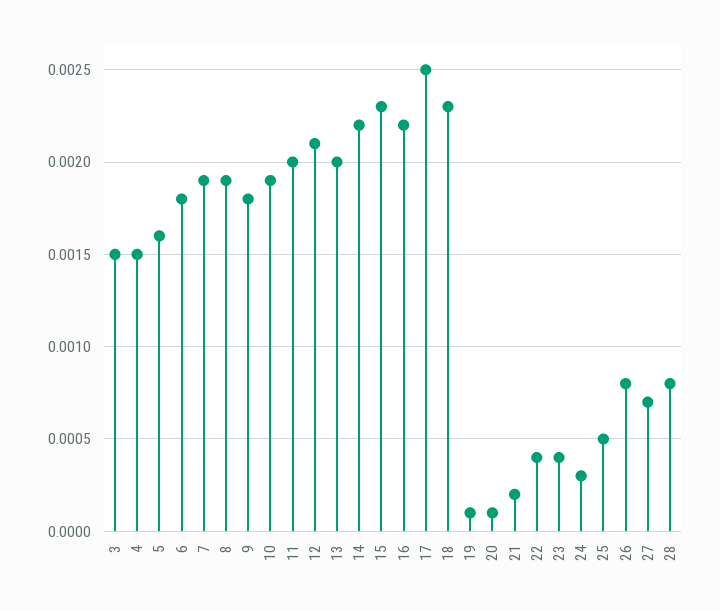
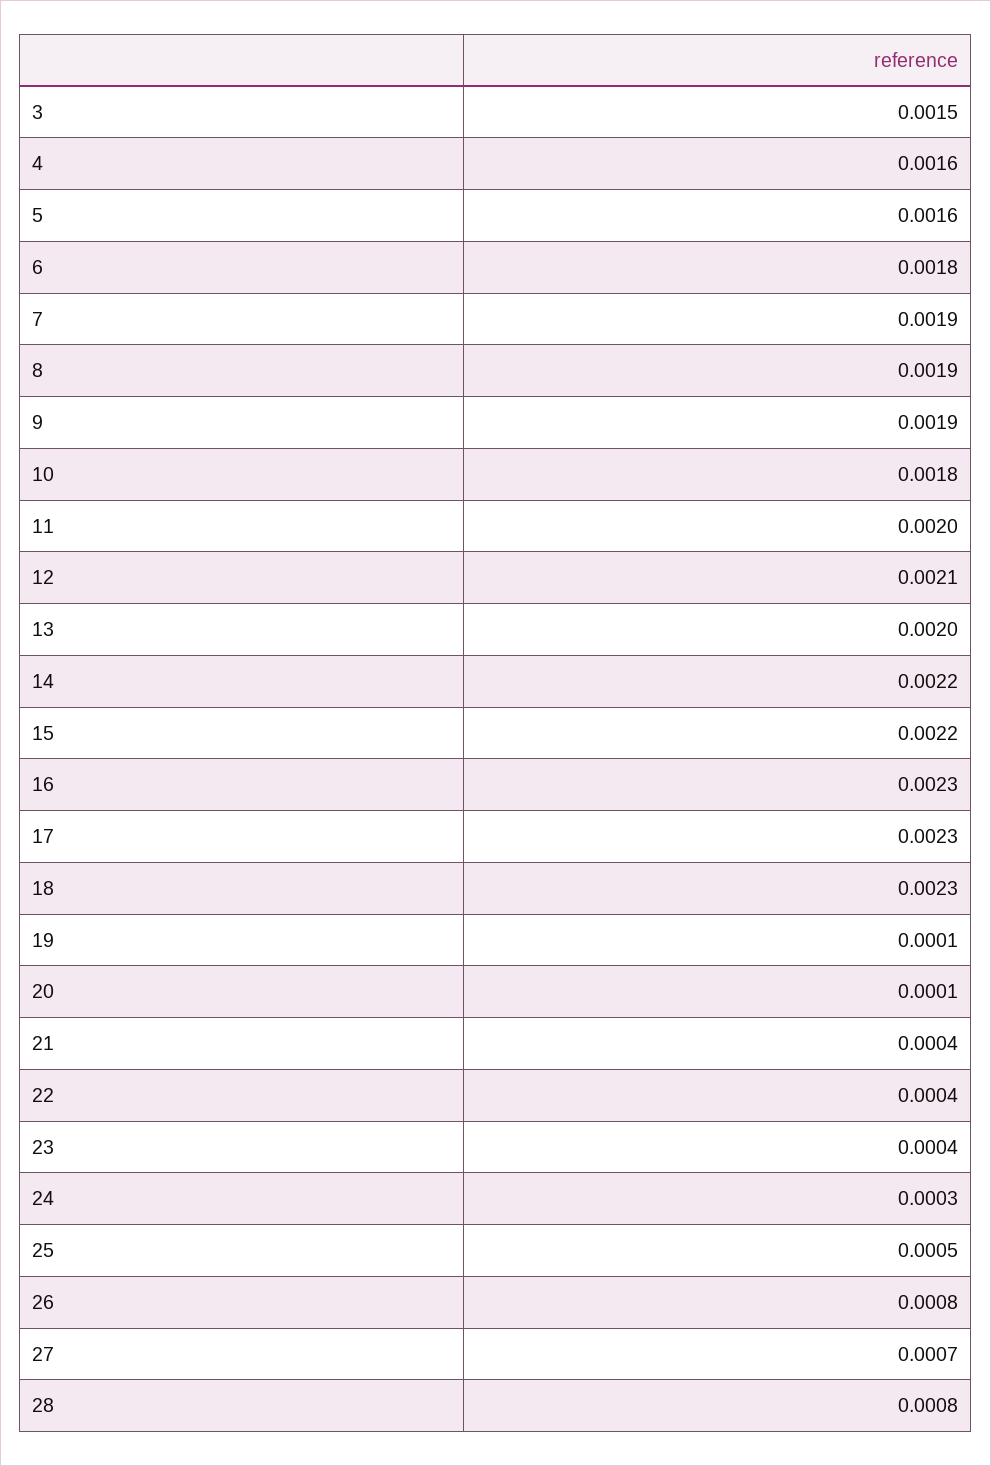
4: 0.0015 -> 0.0016
9: 0.0018 -> 0.0019
10: 0.0019 -> 0.0018
15: 0.0023 -> 0.0022
16: 0.0022 -> 0.0023
17: 0.0025 -> 0.0023
21: 0.0002 -> 0.0004

